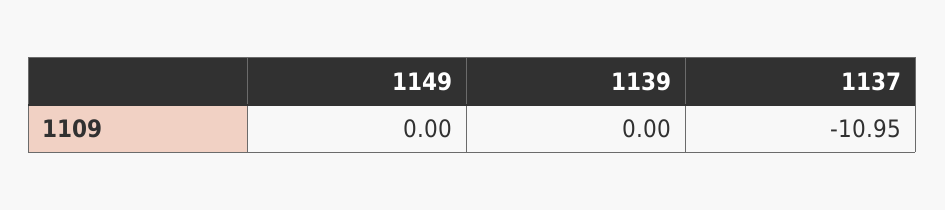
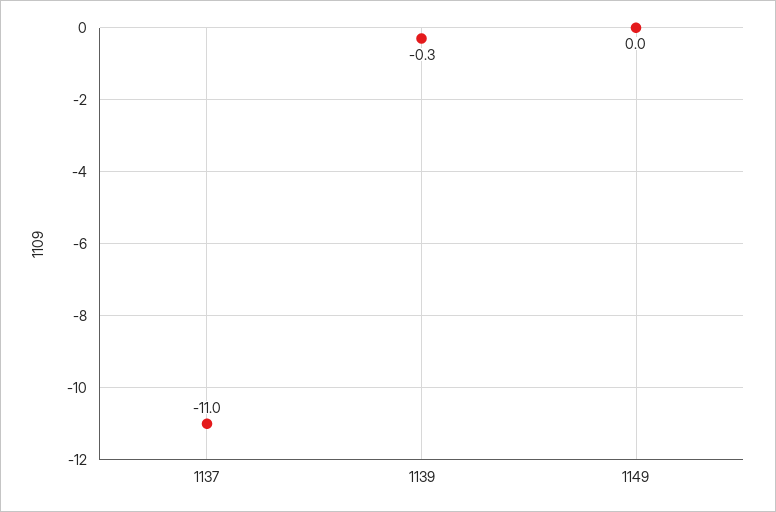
1139: 0 -> -0.3

